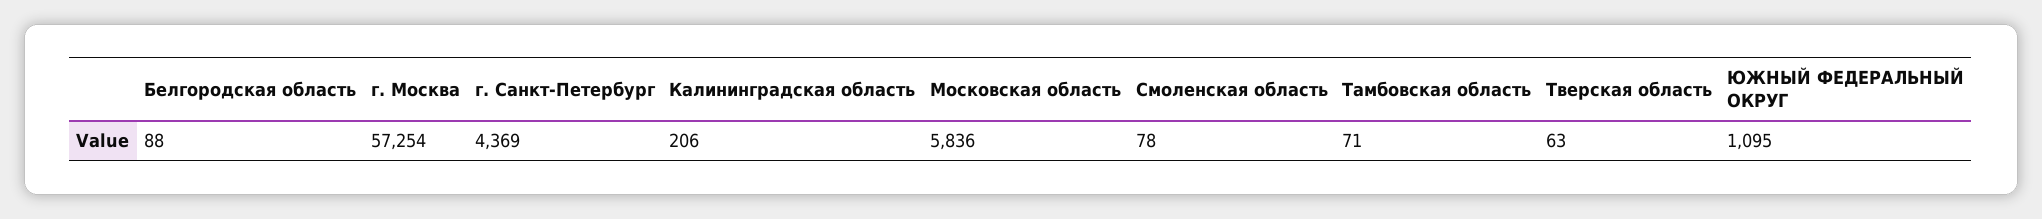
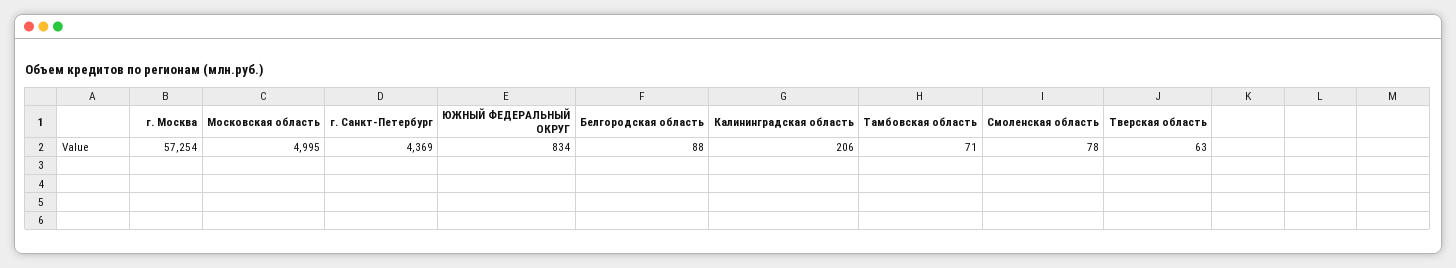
Московская область: 5836 -> 4995
ЮЖНЫЙ ФЕДЕРАЛЬНЫЙ ОКРУГ: 1095 -> 834

